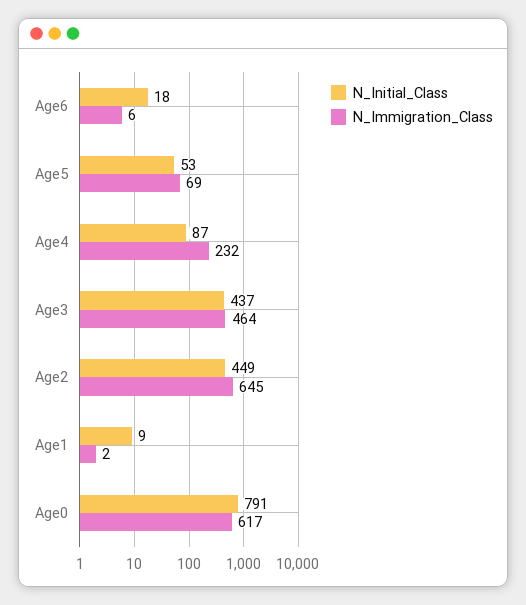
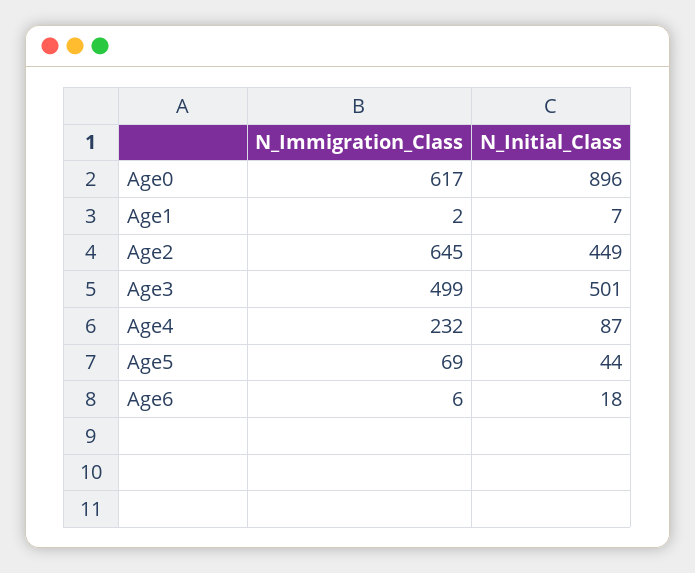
N_Initial_Class, Age5: 53 -> 44
N_Initial_Class, Age3: 437 -> 501
N_Immigration_Class, Age3: 464 -> 499
N_Initial_Class, Age1: 9 -> 7
N_Initial_Class, Age0: 791 -> 896

